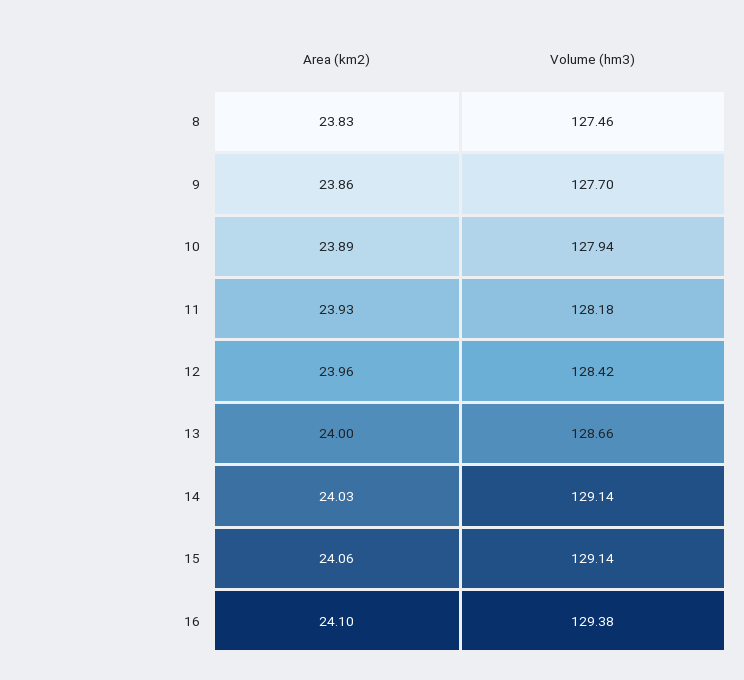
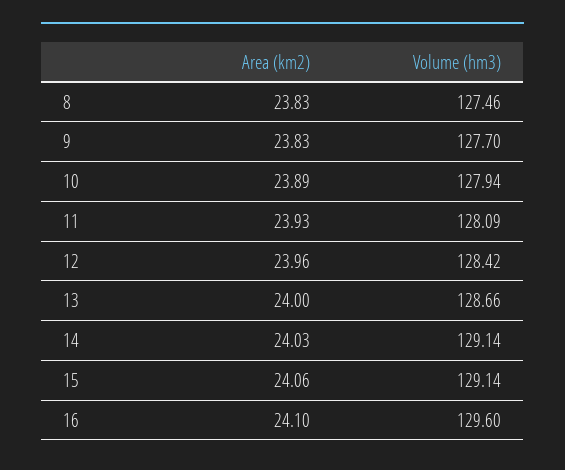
Area (km2), 9: 23.86 -> 23.83
Volume (hm3), 11: 128.18 -> 128.09
Volume (hm3), 16: 129.38 -> 129.6

